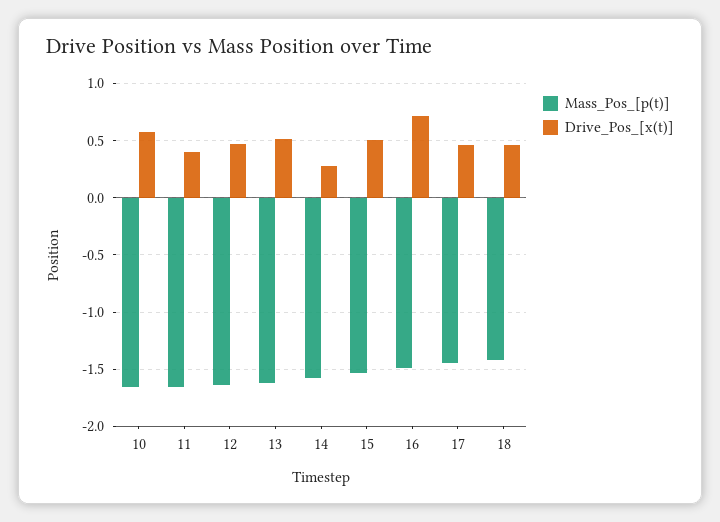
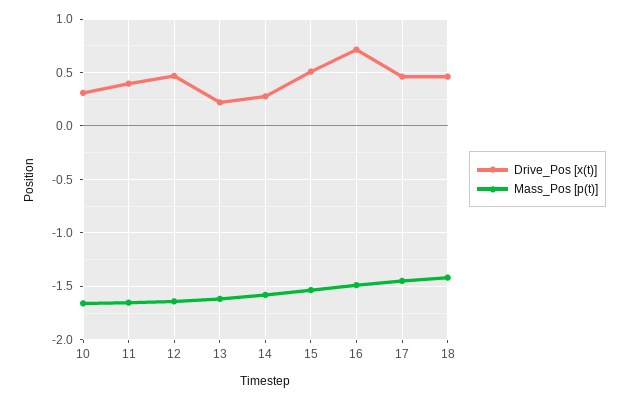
Drive_Pos_[x(t)], 10: 0.6 -> 0.3
Drive_Pos_[x(t)], 13: 0.5 -> 0.2

